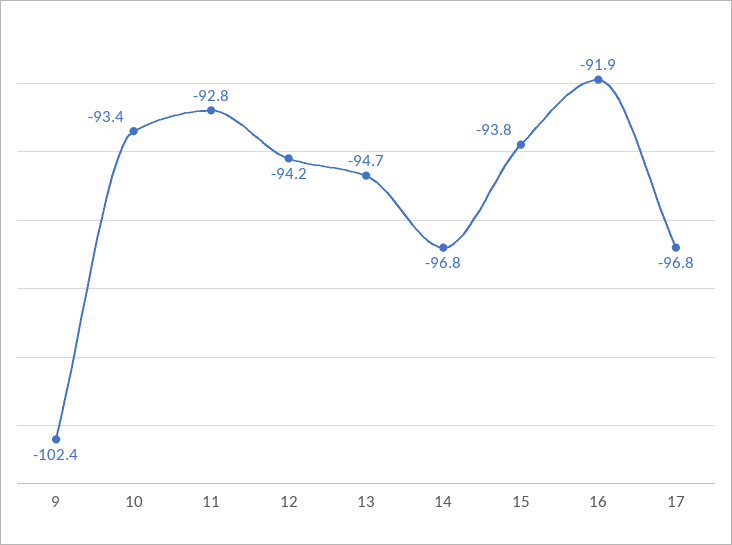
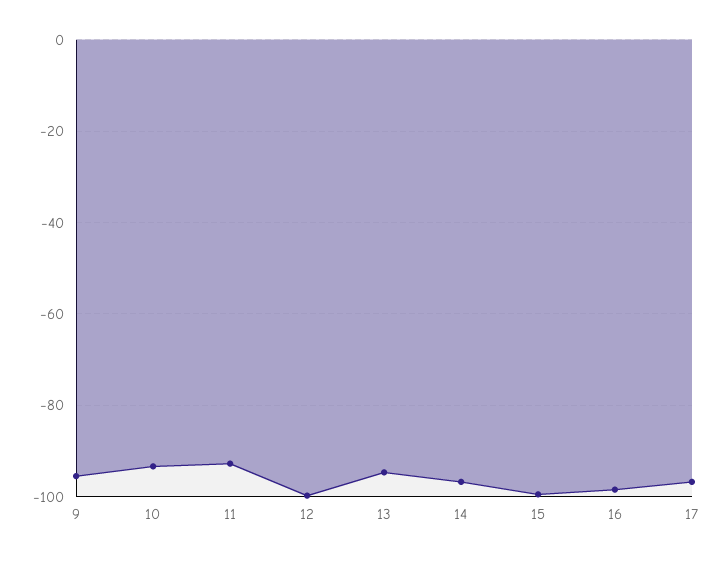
9: -102.4 -> -96
12: -94.2 -> -100
15: -93.8 -> -100
16: -91.9 -> -98

